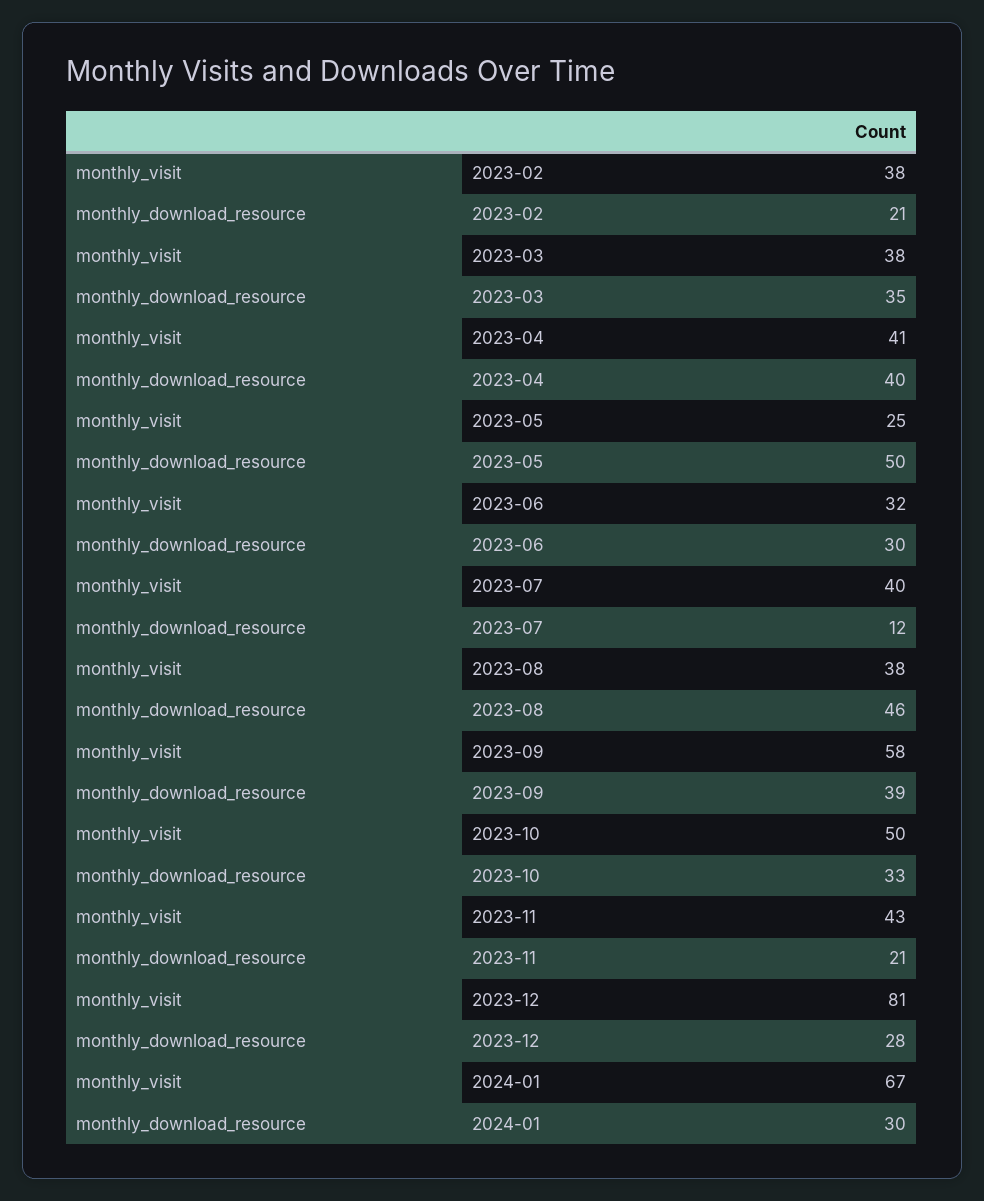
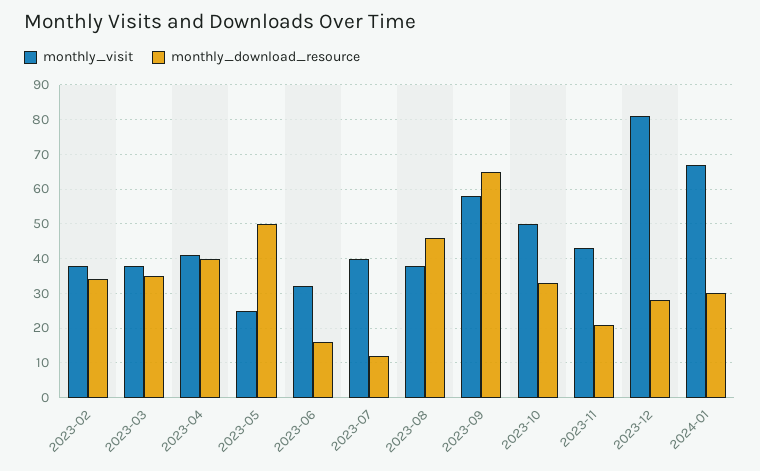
monthly_download_resource, 2023-02: 21 -> 35
monthly_download_resource, 2023-06: 30 -> 15
monthly_download_resource, 2023-09: 39 -> 65

